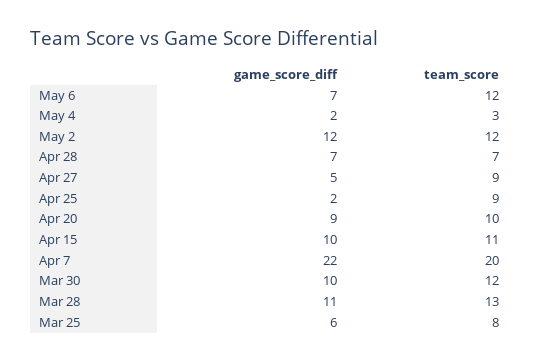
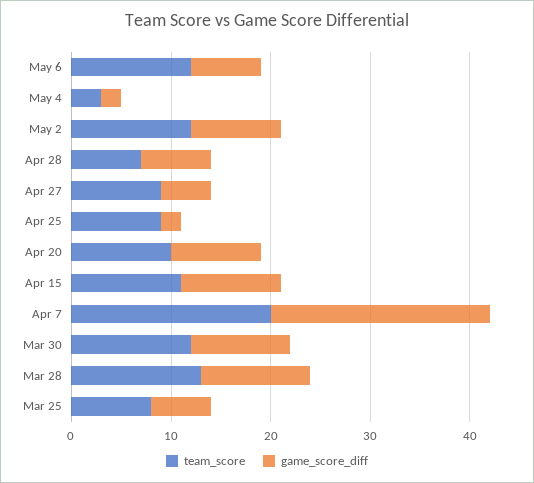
game_score_diff, May 2: 12 -> 9

